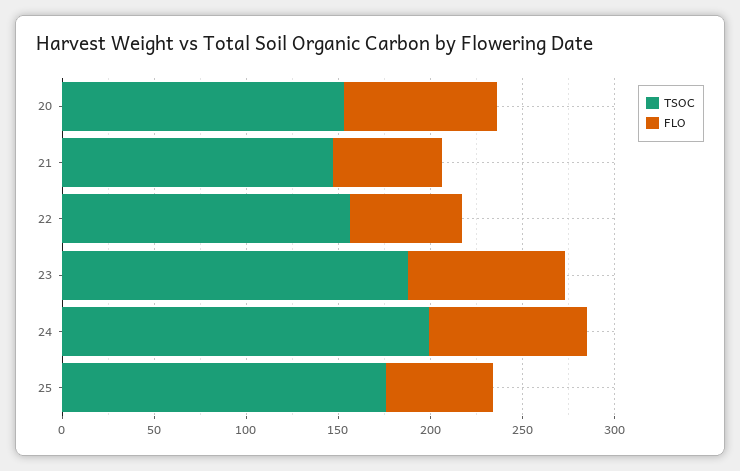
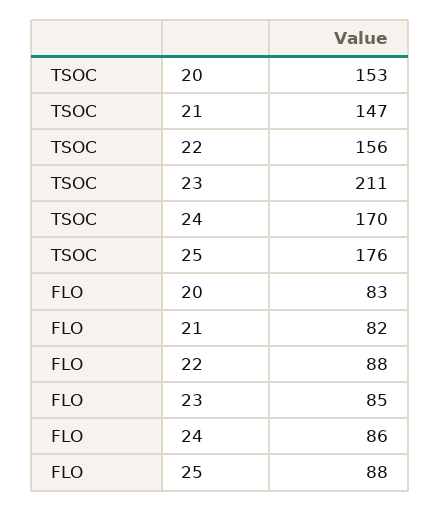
FLO, 21: 60 -> 82
FLO, 22: 60 -> 88
TSOC, 23: 190 -> 211
TSOC, 24: 200 -> 170
FLO, 25: 60 -> 88

